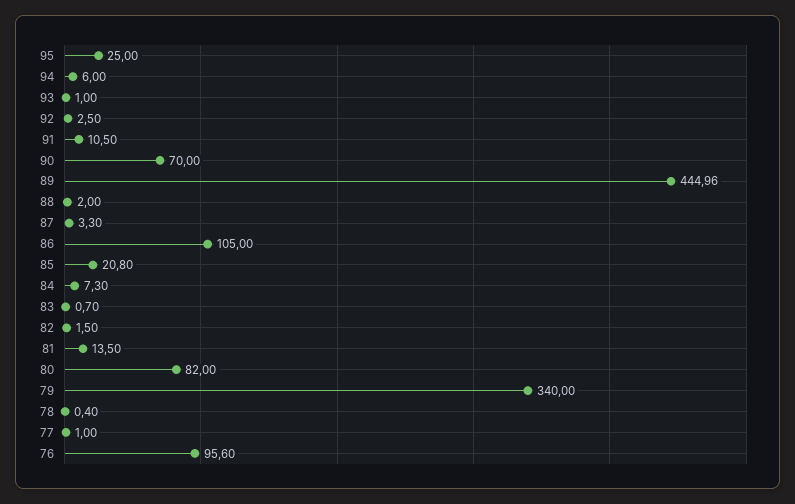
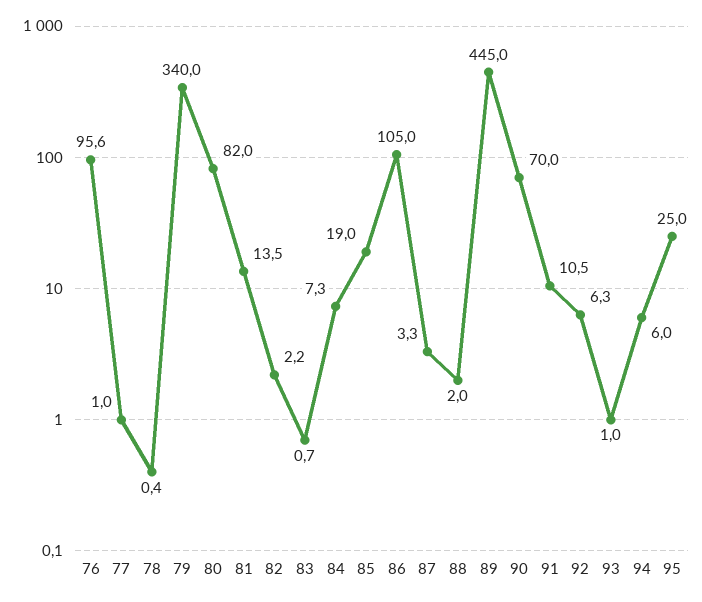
92: 2.5 -> 6.3
89: 444.96 -> 445
85: 20.8 -> 19
82: 1.5 -> 2.2

